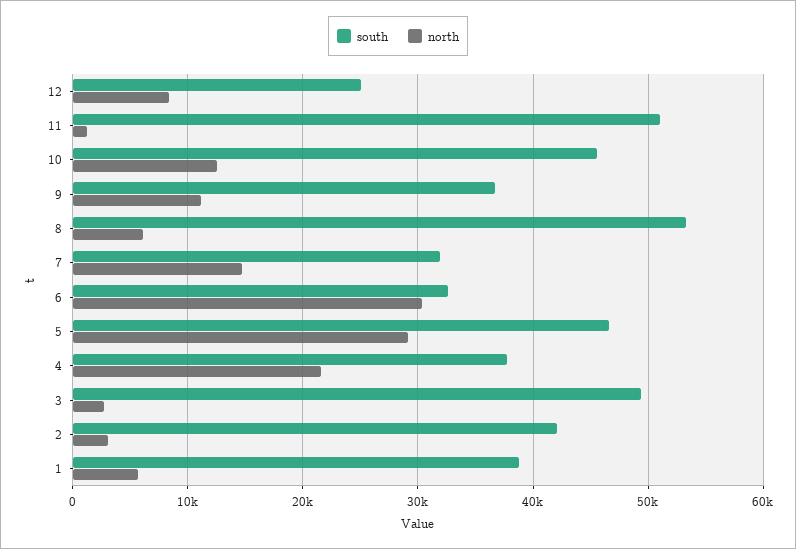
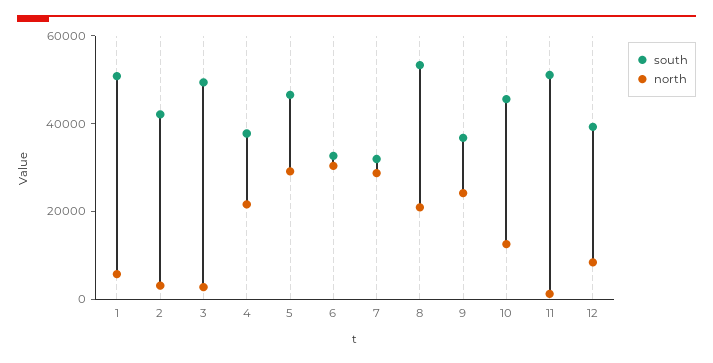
south, 12: 25000 -> 40000
north, 9: 11000 -> 25000
north, 8: 6000 -> 20000
north, 7: 15000 -> 30000
south, 1: 39000 -> 50000

